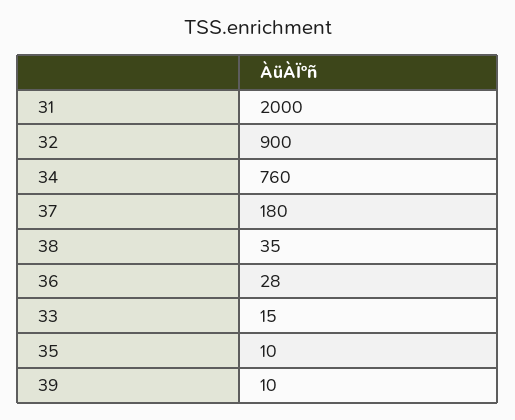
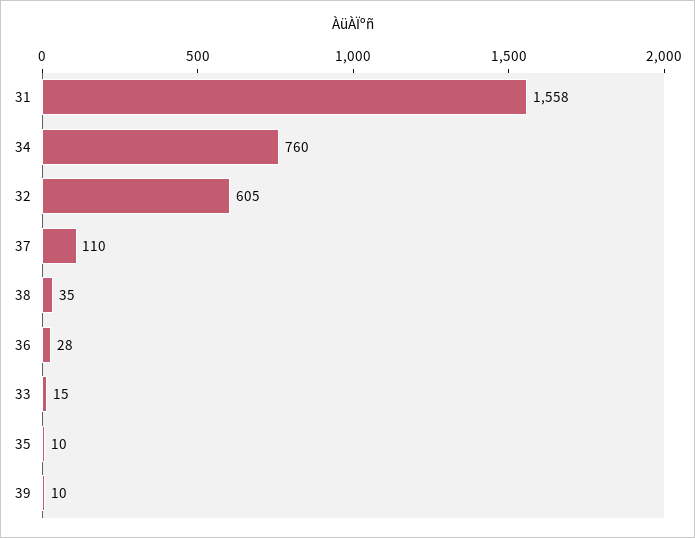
31: 2000 -> 1558
32: 900 -> 605
37: 180 -> 110

